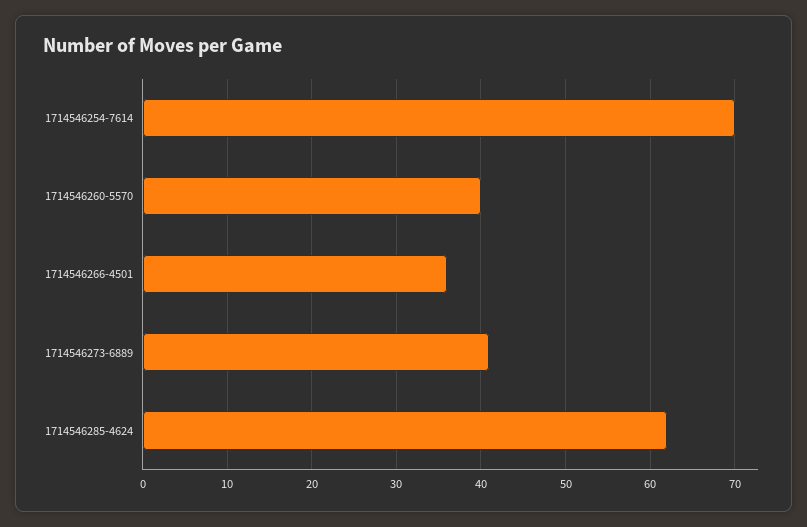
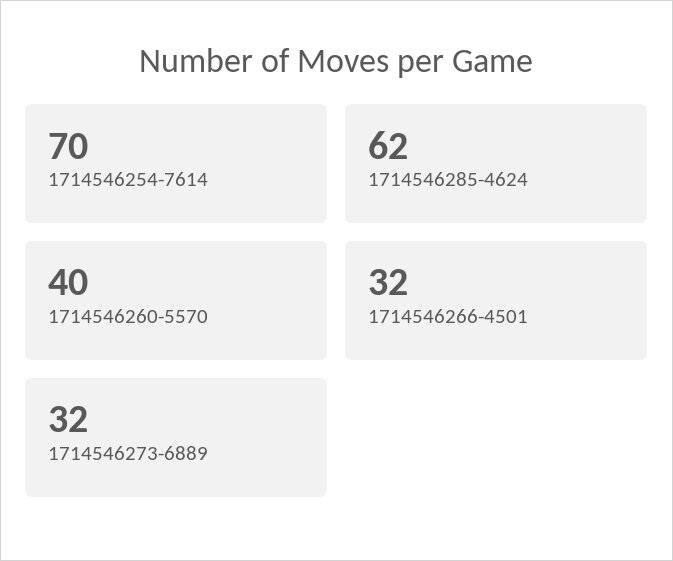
1714546266-4501: 36 -> 32
1714546273-6889: 41 -> 32

